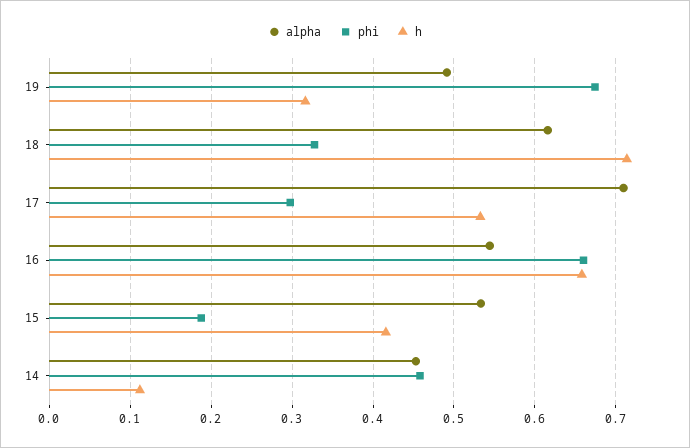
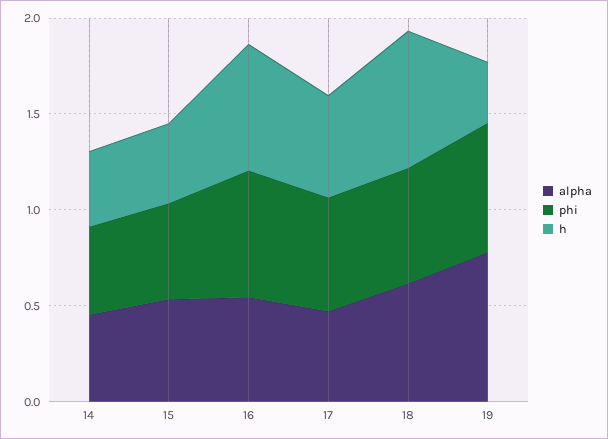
alpha, 19: 0.49 -> 0.8
phi, 18: 0.33 -> 0.6
alpha, 17: 0.71 -> 0.5
phi, 17: 0.3 -> 0.6
phi, 15: 0.19 -> 0.5
h, 14: 0.11 -> 0.4

